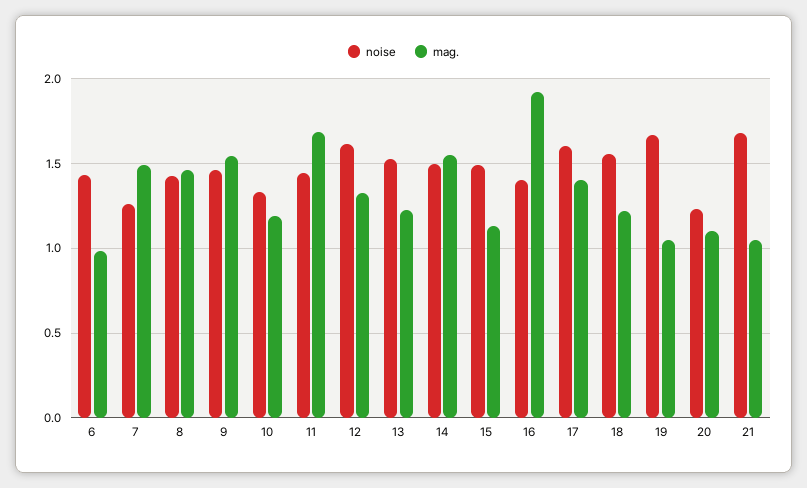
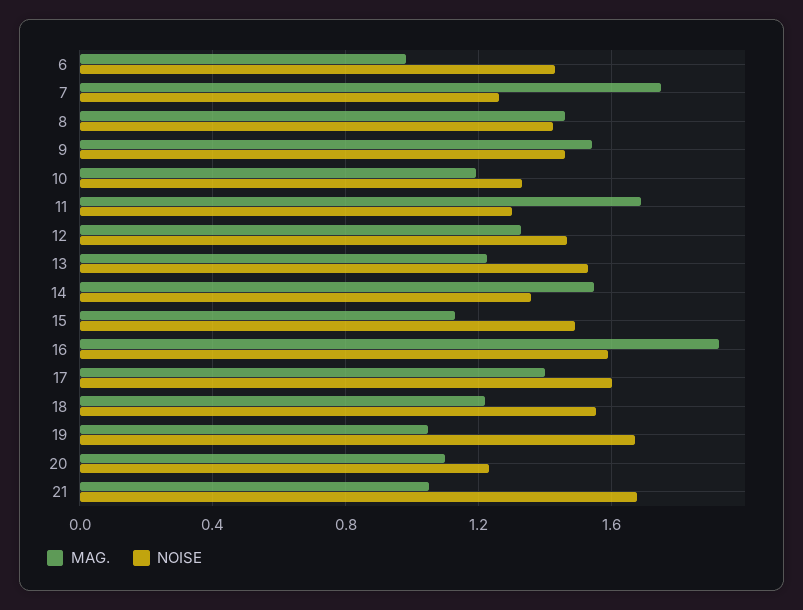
mag., 7: 1.5 -> 1.75
noise, 11: 1.45 -> 1.3
noise, 12: 1.6 -> 1.45
noise, 14: 1.5 -> 1.35
noise, 16: 1.4 -> 1.6

